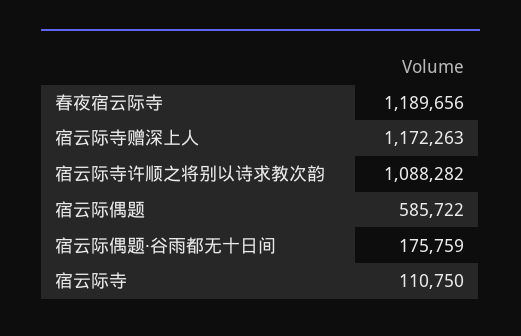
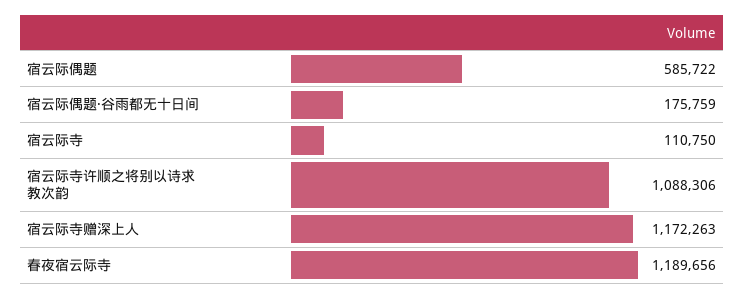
宿云际寺许顺之将别以诗求教次韵: 1088282 -> 1088306

